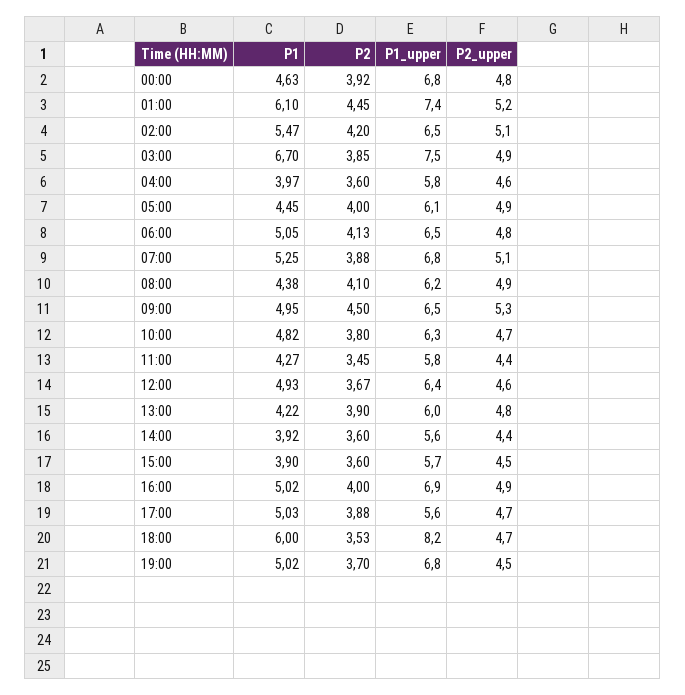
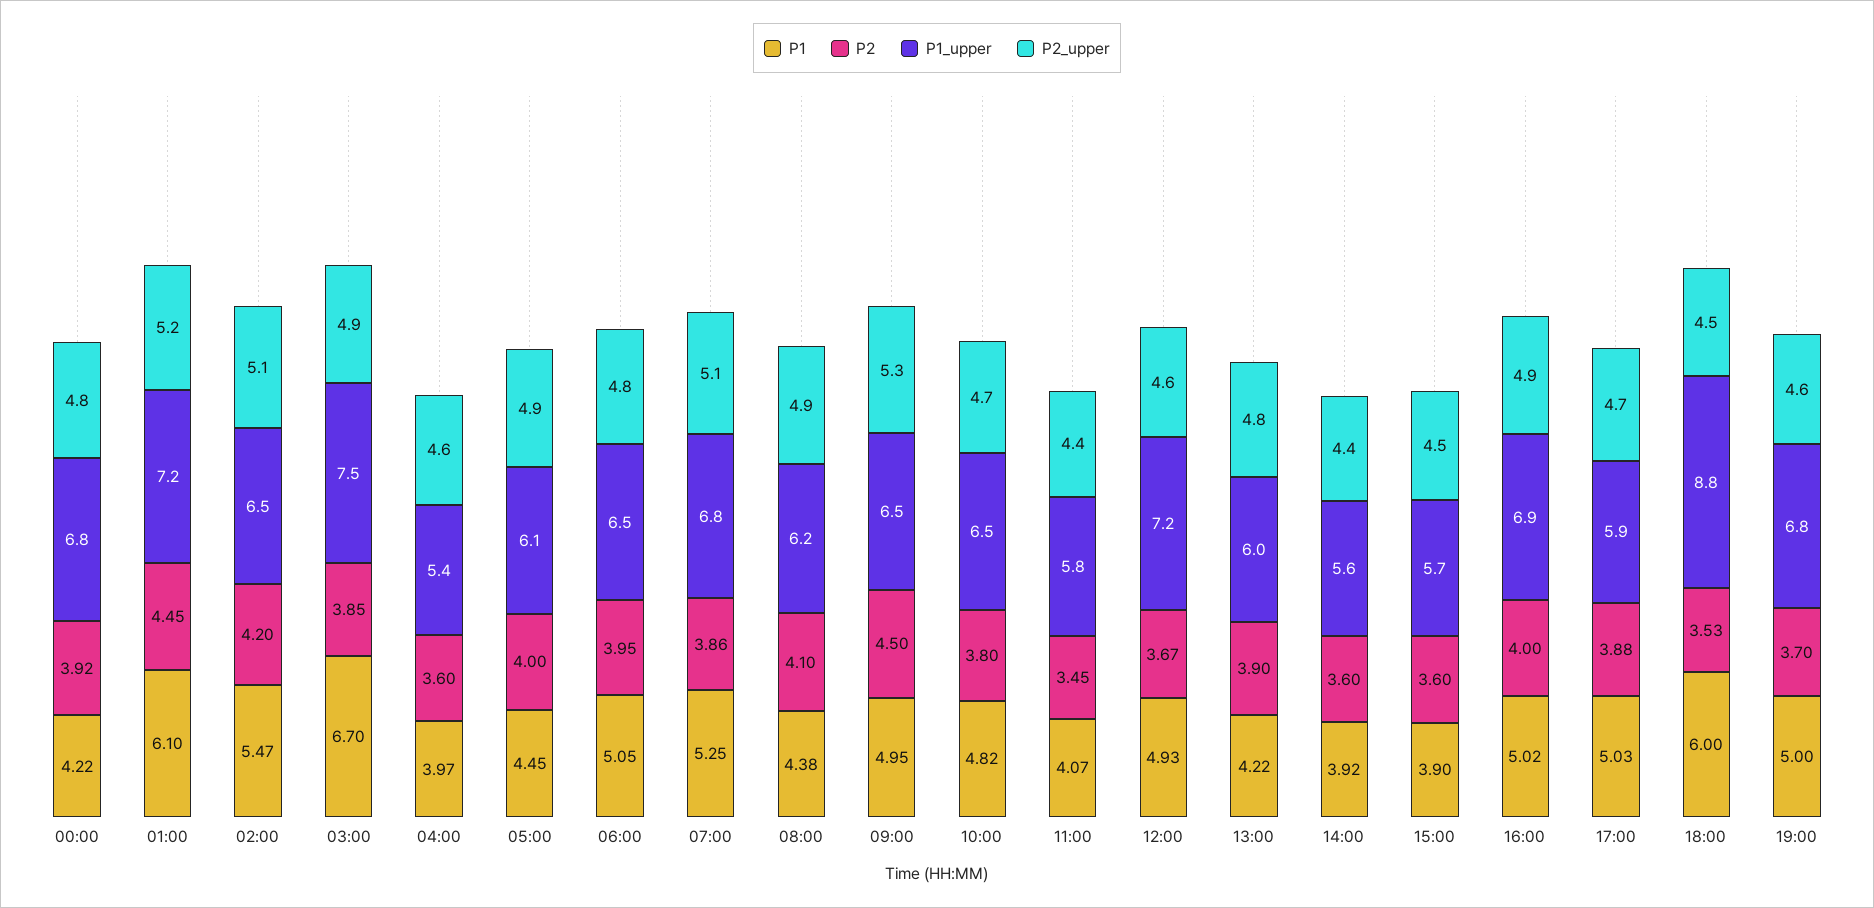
P1, 00:00: 4.63 -> 4.22
P1_upper, 01:00: 7.4 -> 7.2
P1_upper, 04:00: 5.8 -> 5.4
P2, 06:00: 4.13 -> 3.95
P2, 07:00: 3.88 -> 3.86
P1_upper, 10:00: 6.3 -> 6.5
P1, 11:00: 4.27 -> 4.07
P1_upper, 12:00: 6.4 -> 7.2
P1_upper, 17:00: 5.6 -> 5.9
P1_upper, 18:00: 8.2 -> 8.8
P2_upper, 18:00: 4.7 -> 4.5
P1, 19:00: 5.02 -> 5
P2_upper, 19:00: 4.5 -> 4.6

